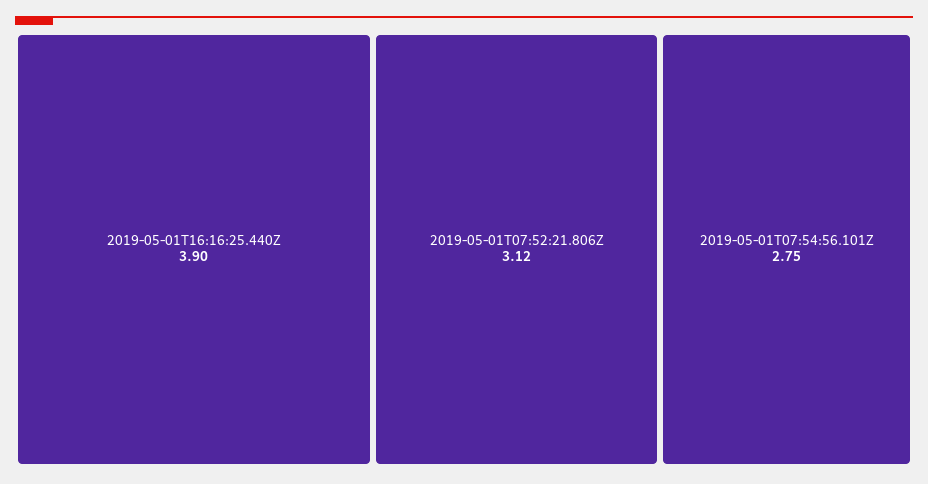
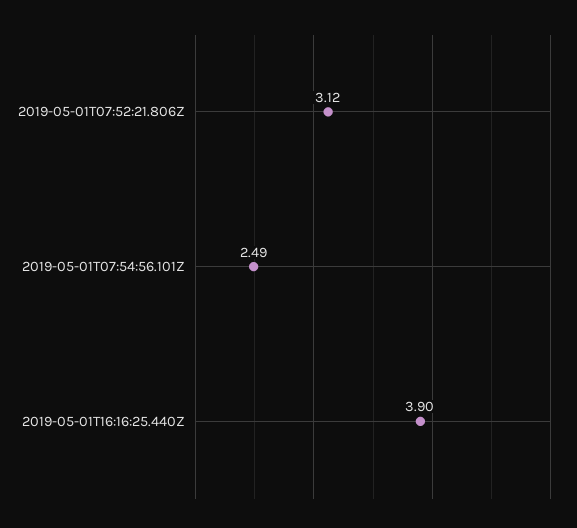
2019-05-01T07:54:56.101Z: 2.75 -> 2.49

